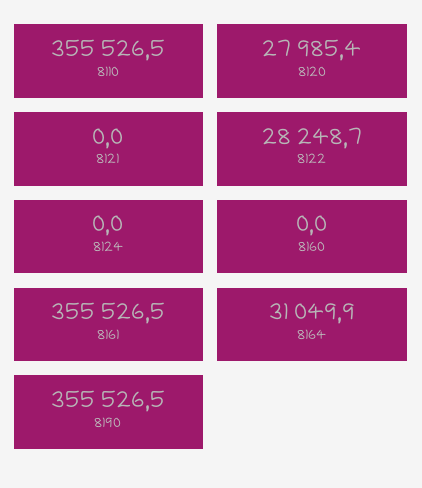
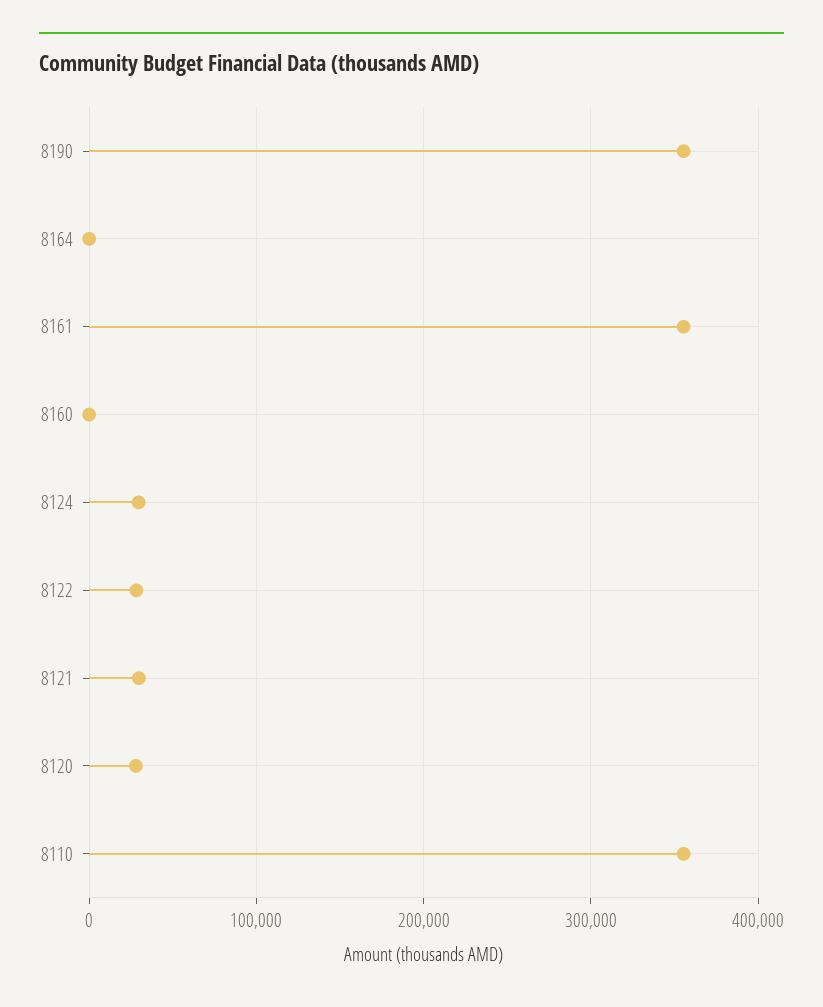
8121: 0 -> 30000
8124: 0 -> 30000
8164: 31049.9 -> 0

